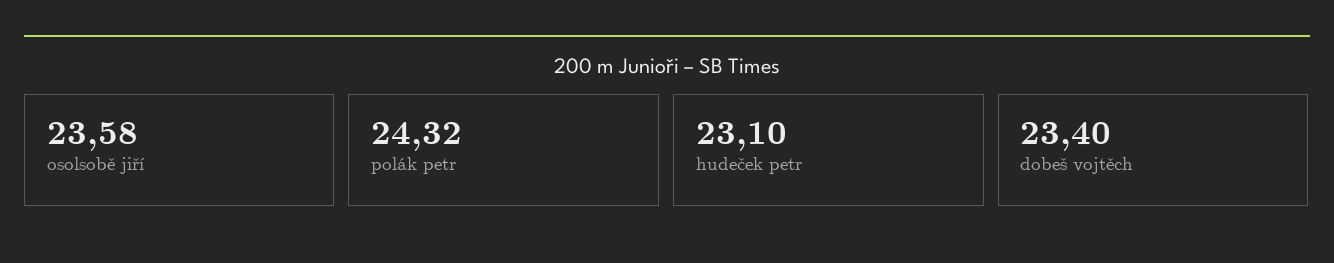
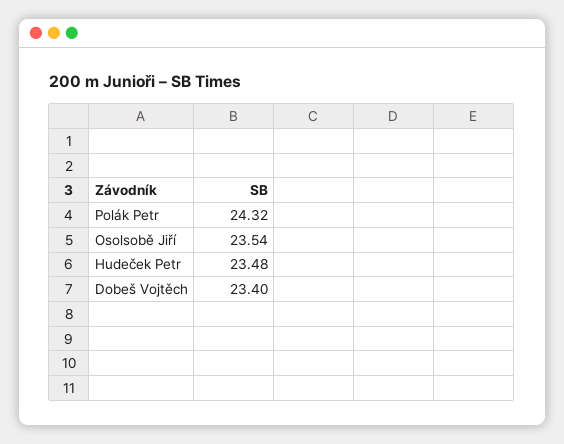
osolsobě jiří: 23.58 -> 23.54
hudeček petr: 23.1 -> 23.48

